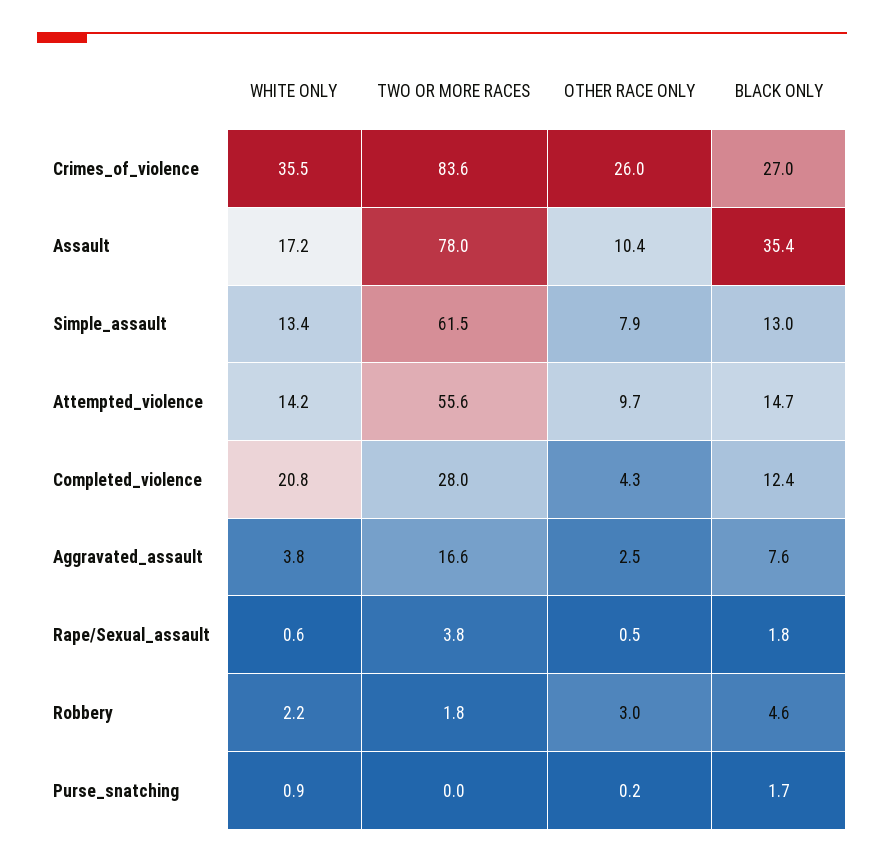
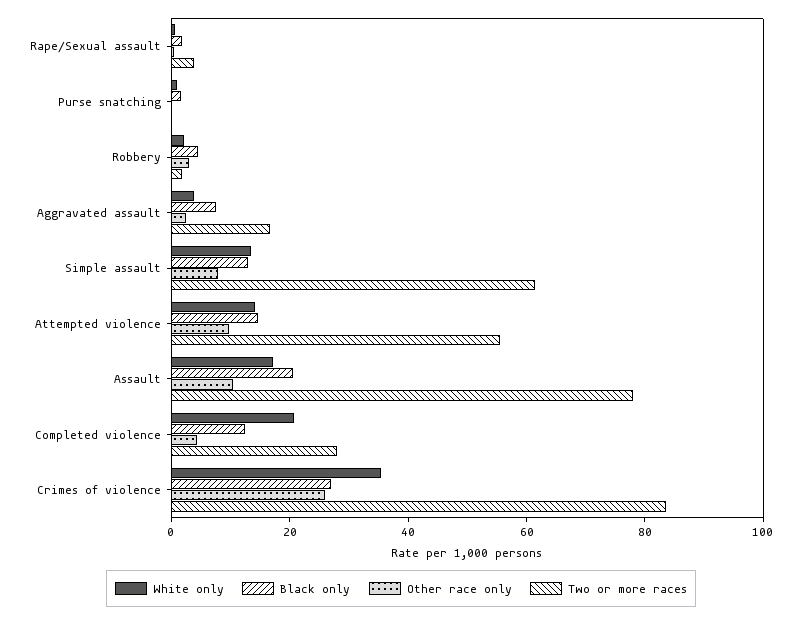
BLACK ONLY, Assault: 35.4 -> 20

